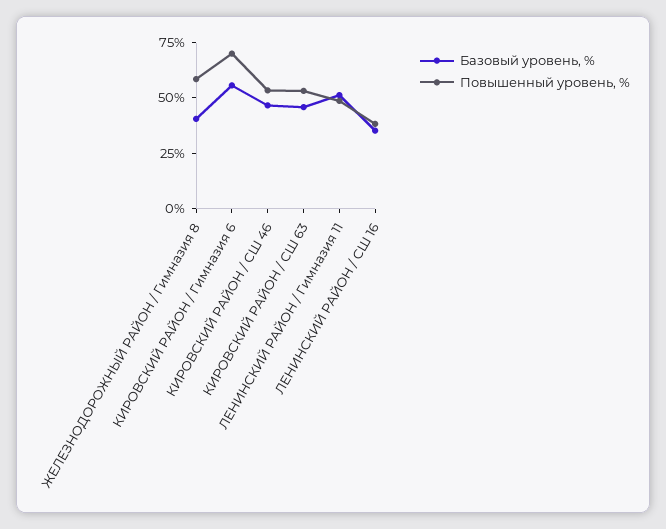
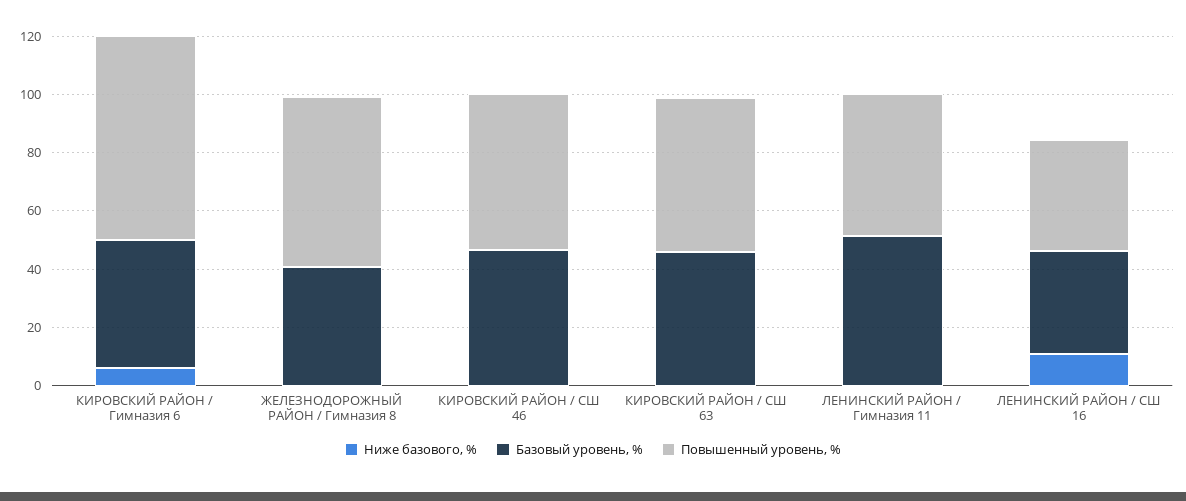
Базовый уровень, %, КИРОВСКИЙ РАЙОН / Гимназия 6: 55 -> 45
Ниже базового, %, КИРОВСКИЙ РАЙОН / Гимназия 6: none -> 5
Ниже базового, %, ЖЕЛЕЗНОДОРОЖНЫЙ РАЙОН / Гимназия 8: none -> 0
Ниже базового, %, КИРОВСКИЙ РАЙОН / СШ 46: none -> 0
Ниже базового, %, КИРОВСКИЙ РАЙОН / СШ 63: none -> 0
Ниже базового, %, ЛЕНИНСКИЙ РАЙОН / Гимназия 11: none -> 0
Ниже базового, %, ЛЕНИНСКИЙ РАЙОН / СШ 16: none -> 10

